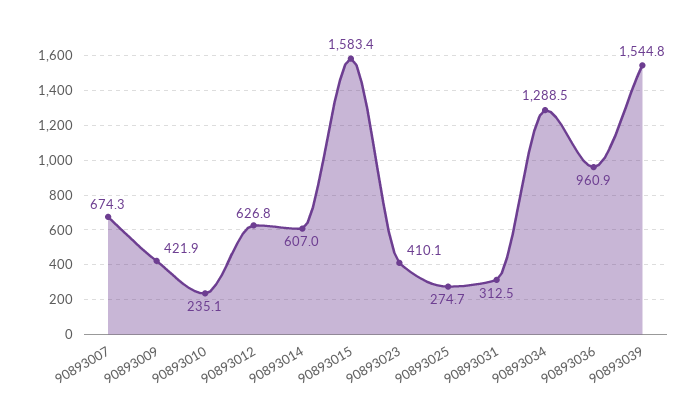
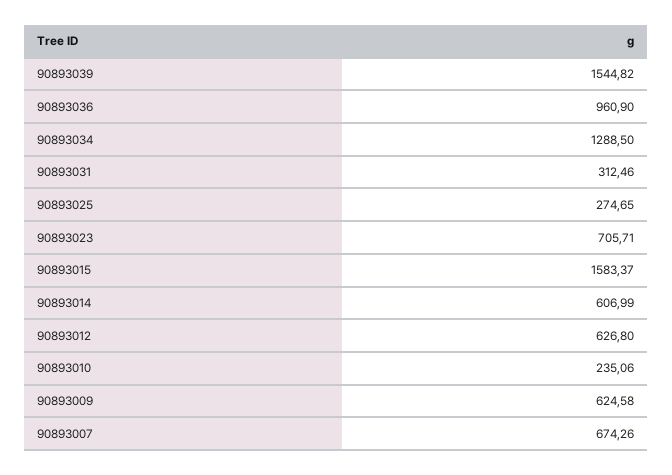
90893009: 421.9 -> 624.58
90893023: 410.1 -> 705.71

